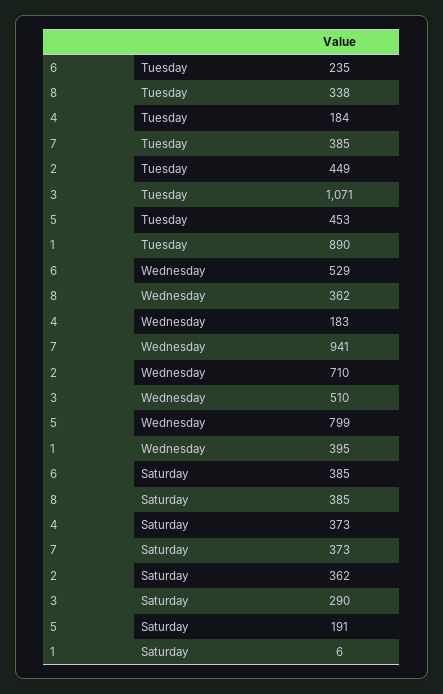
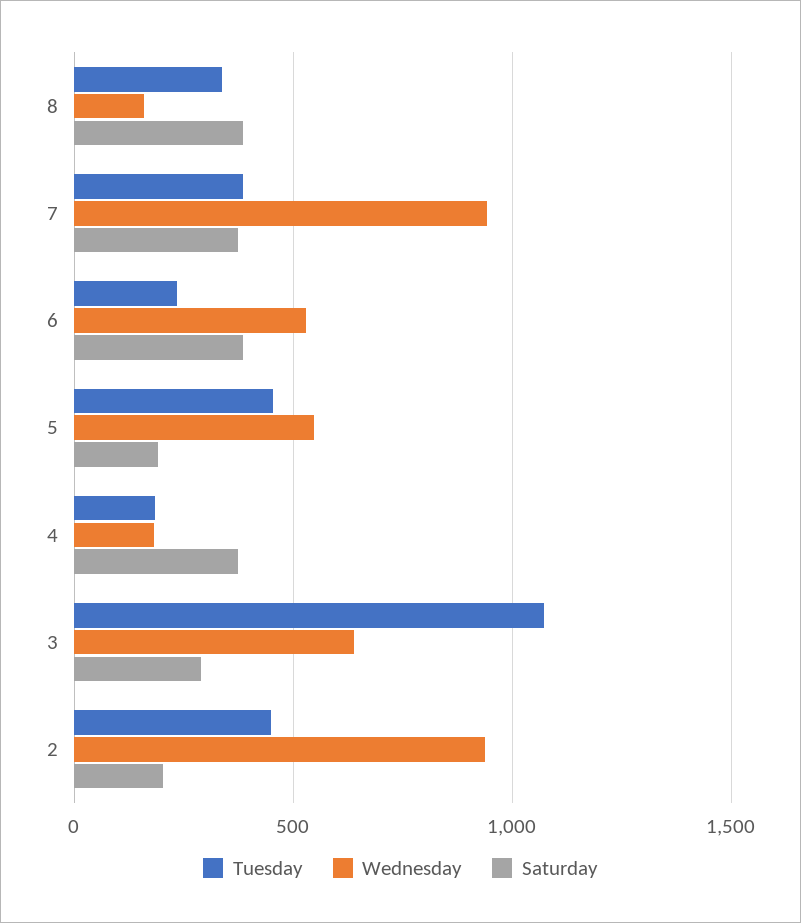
Tuesday, 1: 890 -> none
Wednesday, 8: 362 -> 150
Wednesday, 2: 710 -> 950
Wednesday, 3: 510 -> 650
Wednesday, 5: 799 -> 550
Wednesday, 1: 395 -> none
Saturday, 2: 362 -> 200
Saturday, 1: 6 -> none

